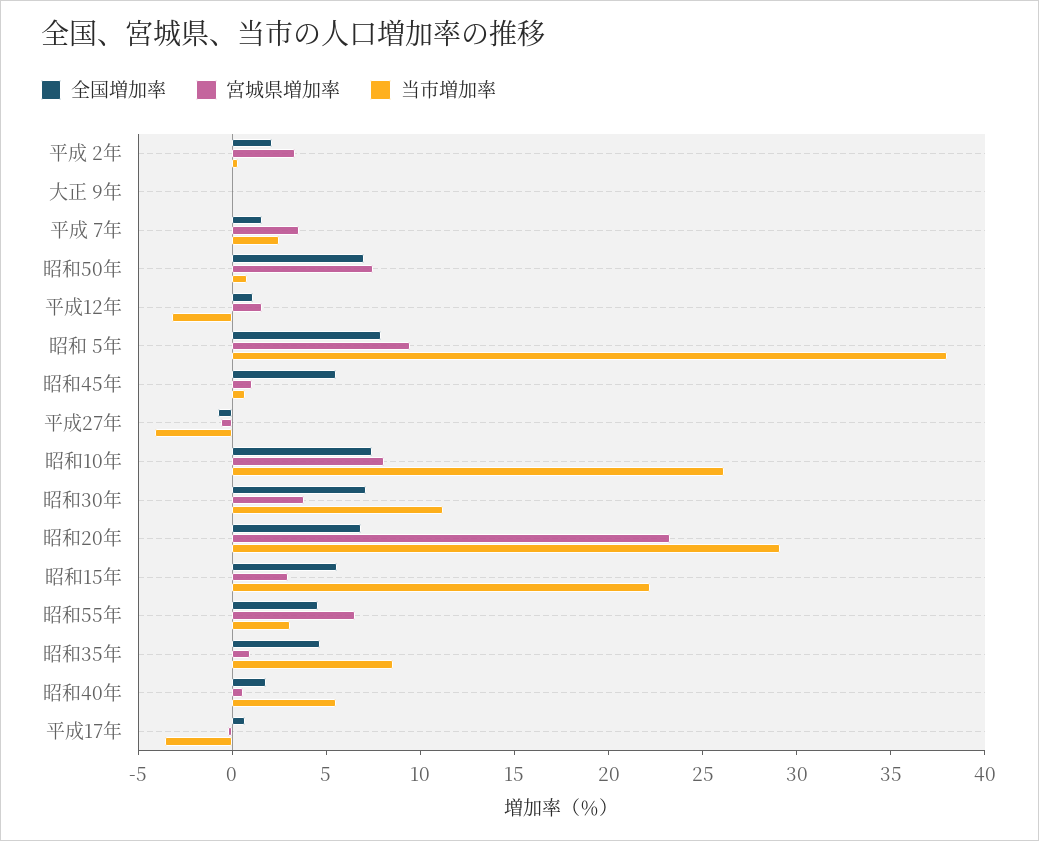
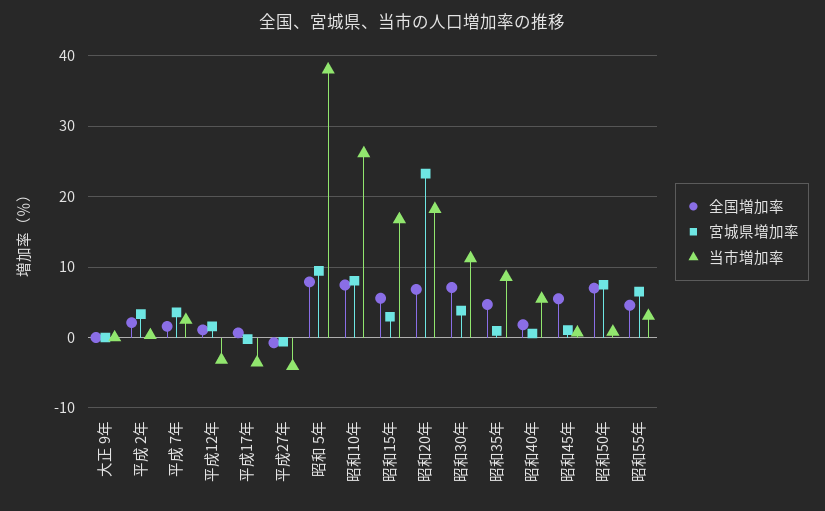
当市増加率, 昭和20年: 29 -> 18
当市増加率, 昭和15年: 22 -> 17

